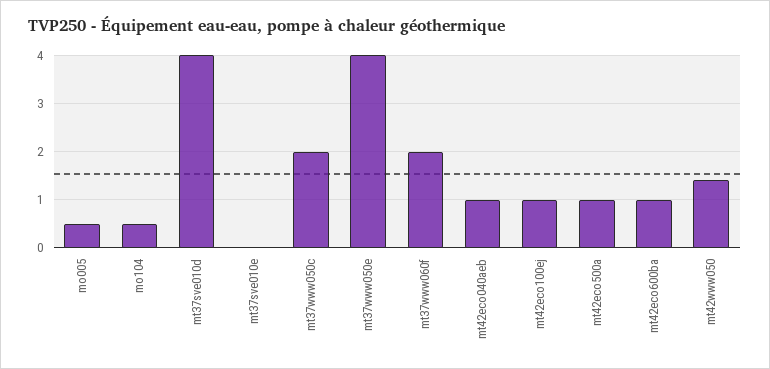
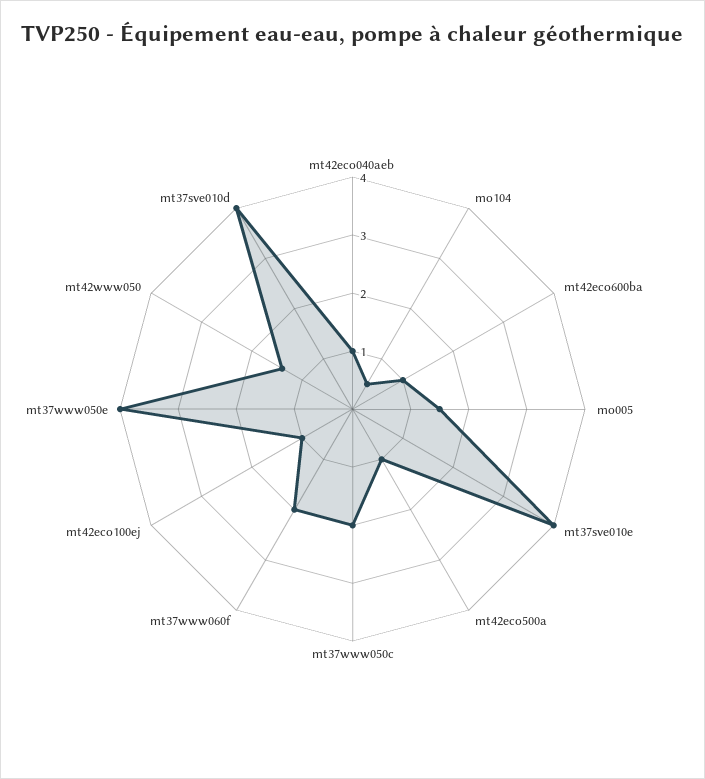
mo005: 0.5 -> 1.5
mt37sve010e: 0 -> 4

